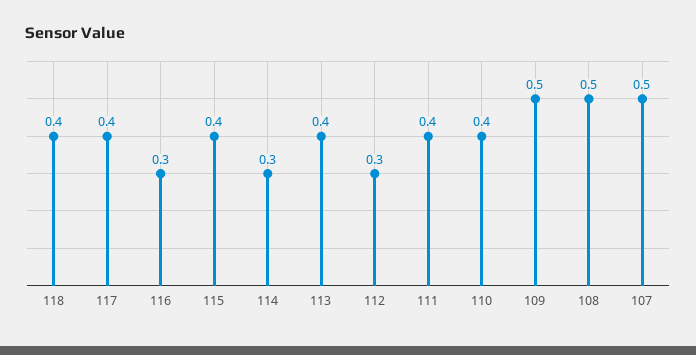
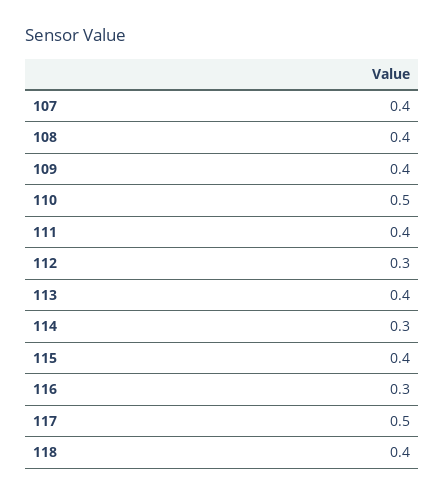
117: 0.4 -> 0.5
110: 0.4 -> 0.5
109: 0.5 -> 0.4
108: 0.5 -> 0.4
107: 0.5 -> 0.4

